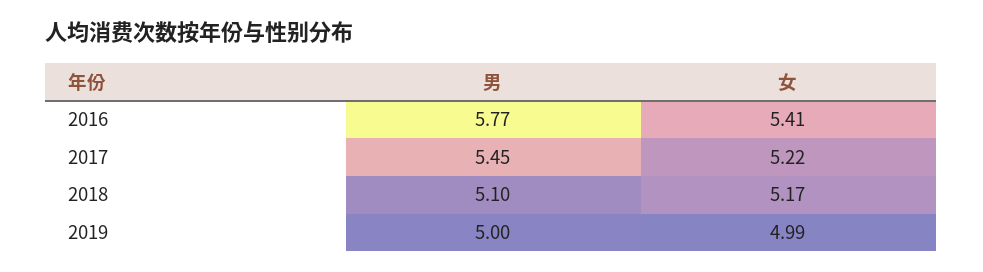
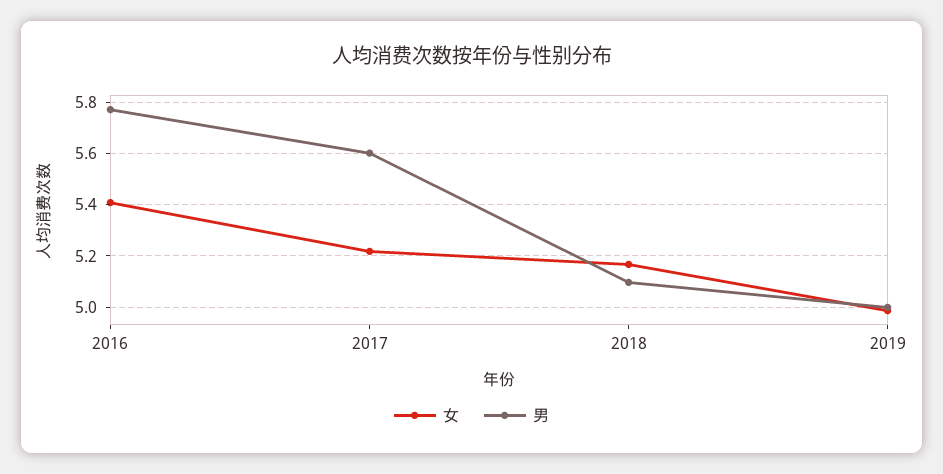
男, 2017: 5.45 -> 5.6

